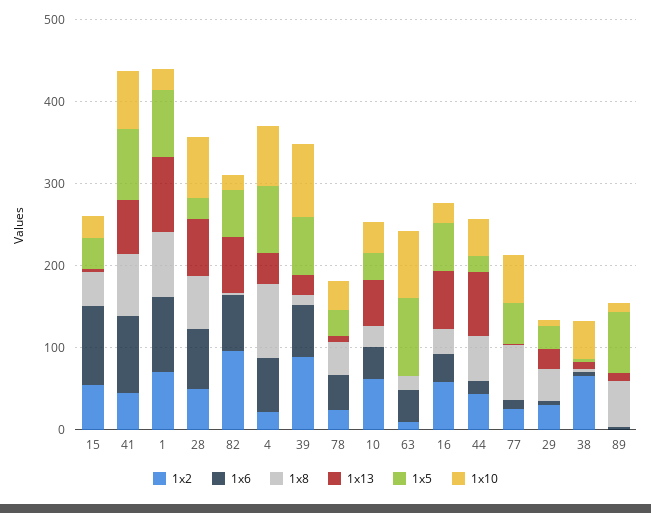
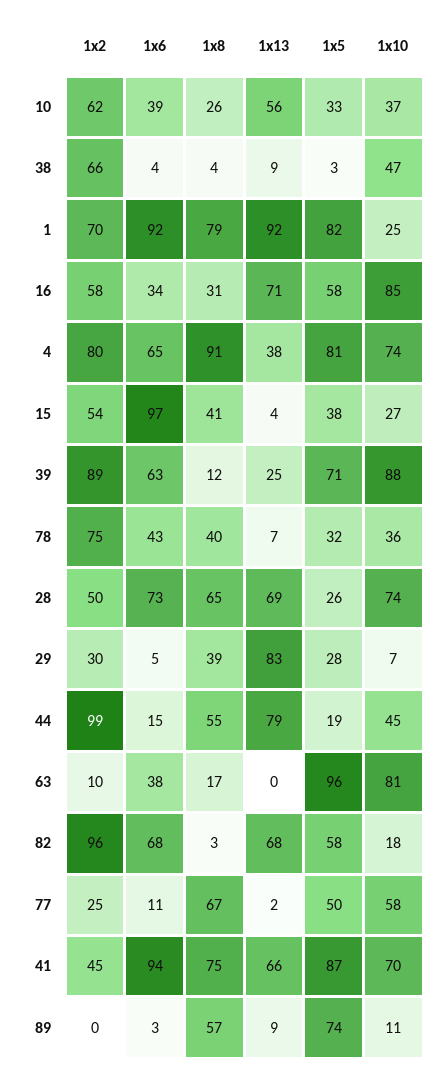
1x2, 4: 20 -> 80
1x2, 78: 20 -> 75
1x10, 16: 20 -> 85
1x2, 44: 40 -> 99
1x13, 29: 20 -> 83

